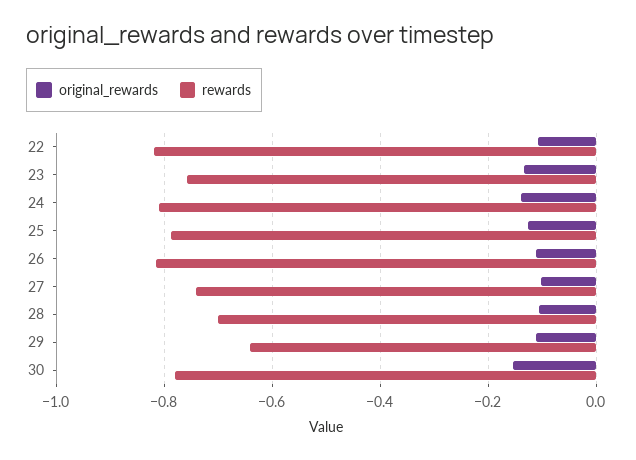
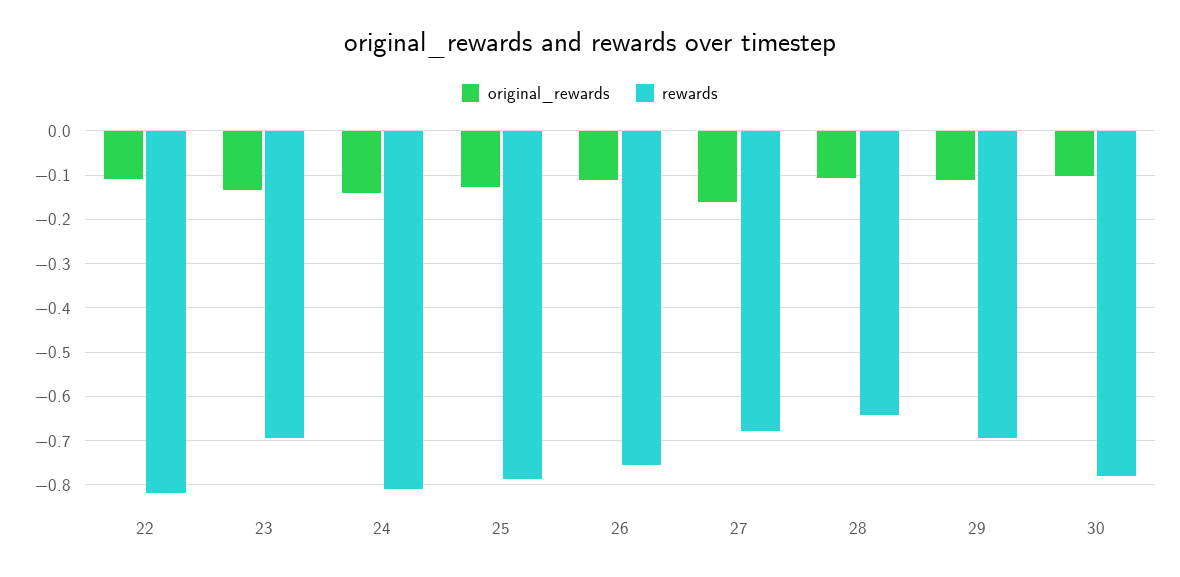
rewards, 23: -0.76 -> -0.7
rewards, 26: -0.82 -> -0.76
original_rewards, 27: -0.1 -> -0.16
rewards, 27: -0.74 -> -0.68
rewards, 28: -0.7 -> -0.64
rewards, 29: -0.64 -> -0.7
original_rewards, 30: -0.16 -> -0.1

